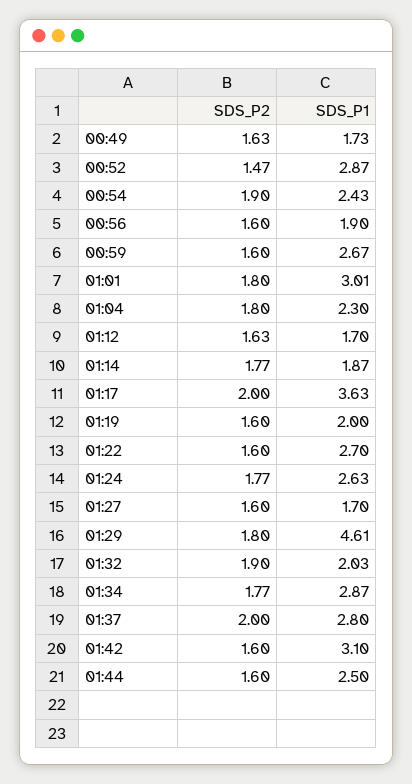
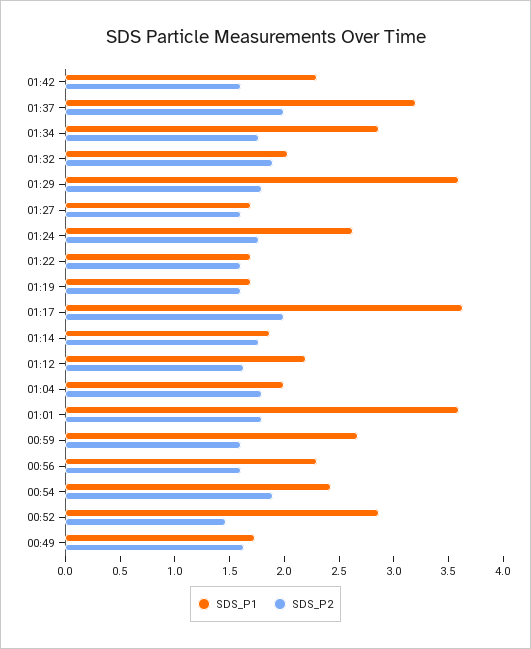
SDS_P1, 00:56: 1.9 -> 2.3
SDS_P1, 01:01: 3.01 -> 3.6
SDS_P1, 01:04: 2.3 -> 2
SDS_P1, 01:12: 1.7 -> 2.2
SDS_P1, 01:19: 2 -> 1.7
SDS_P1, 01:22: 2.7 -> 1.7
SDS_P1, 01:29: 4.61 -> 3.6
SDS_P1, 01:37: 2.8 -> 3.2
SDS_P1, 01:42: 3.1 -> 2.3
SDS_P2, 01:44: 1.6 -> none
SDS_P1, 01:44: 2.5 -> none

